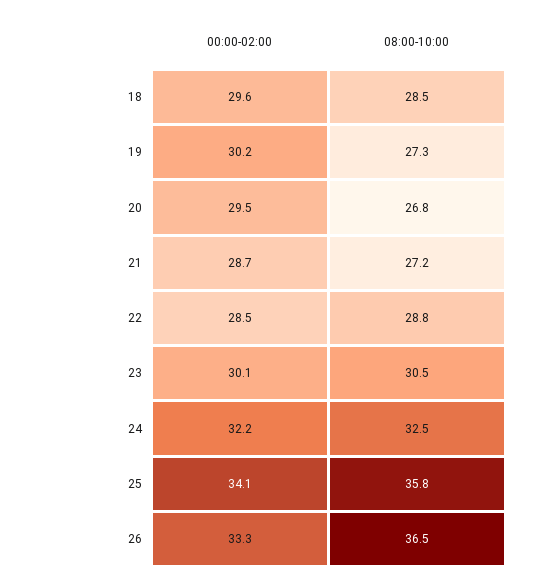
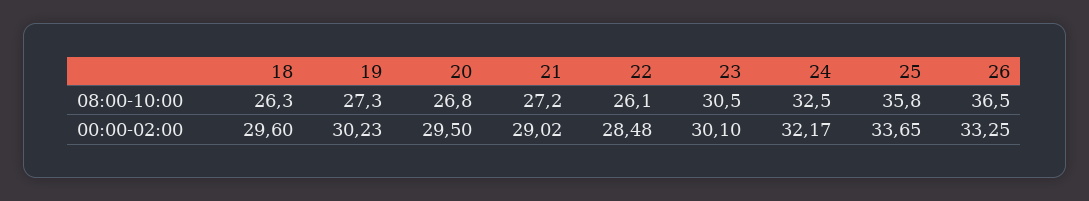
08:00-10:00, 18: 28.5 -> 26.3
00:00-02:00, 21: 28.7 -> 29.02
08:00-10:00, 22: 28.8 -> 26.1
00:00-02:00, 25: 34.1 -> 33.65

